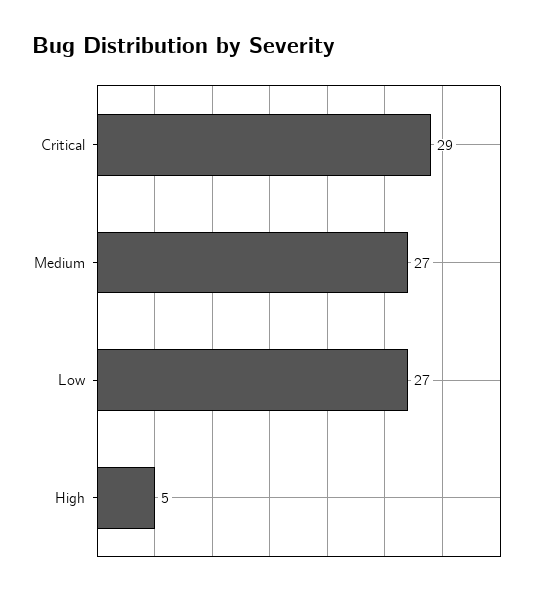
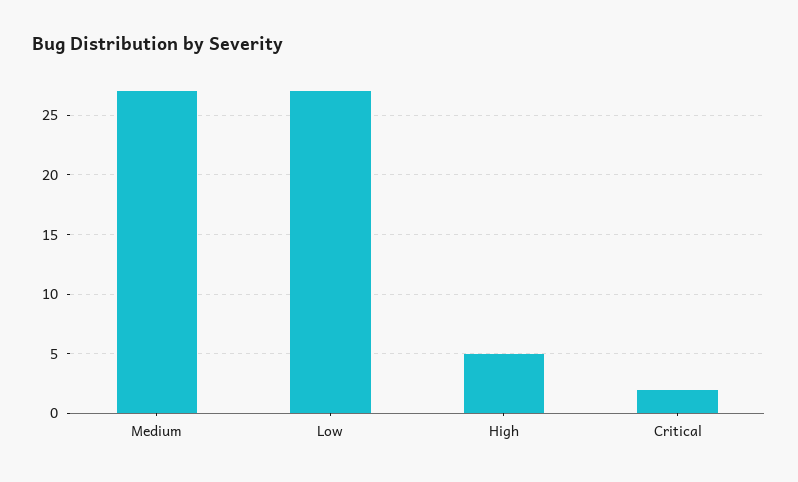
Critical: 29 -> 2

